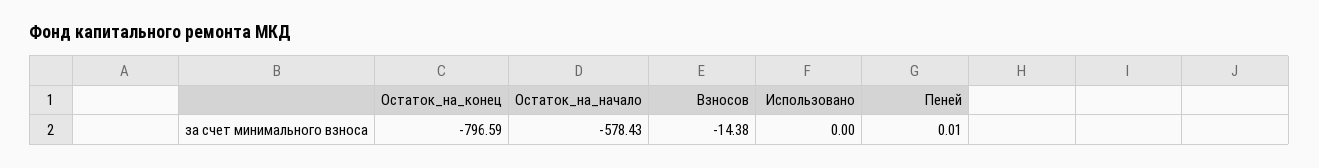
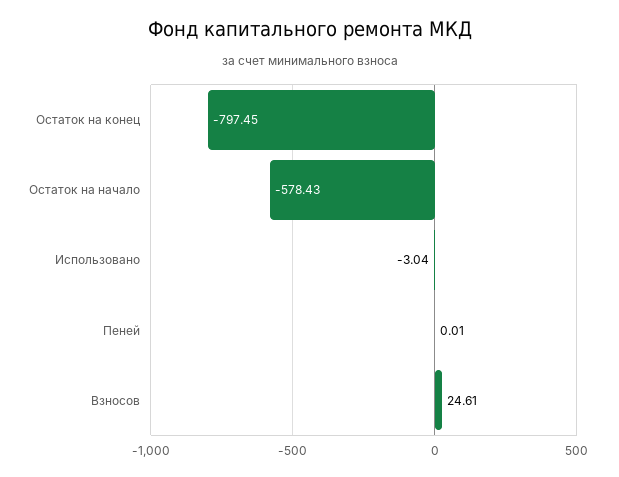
Остаток_на_конец: -796.59 -> -797.45
Взносов: -14.38 -> 24.61
Использовано: 0 -> -3.04

